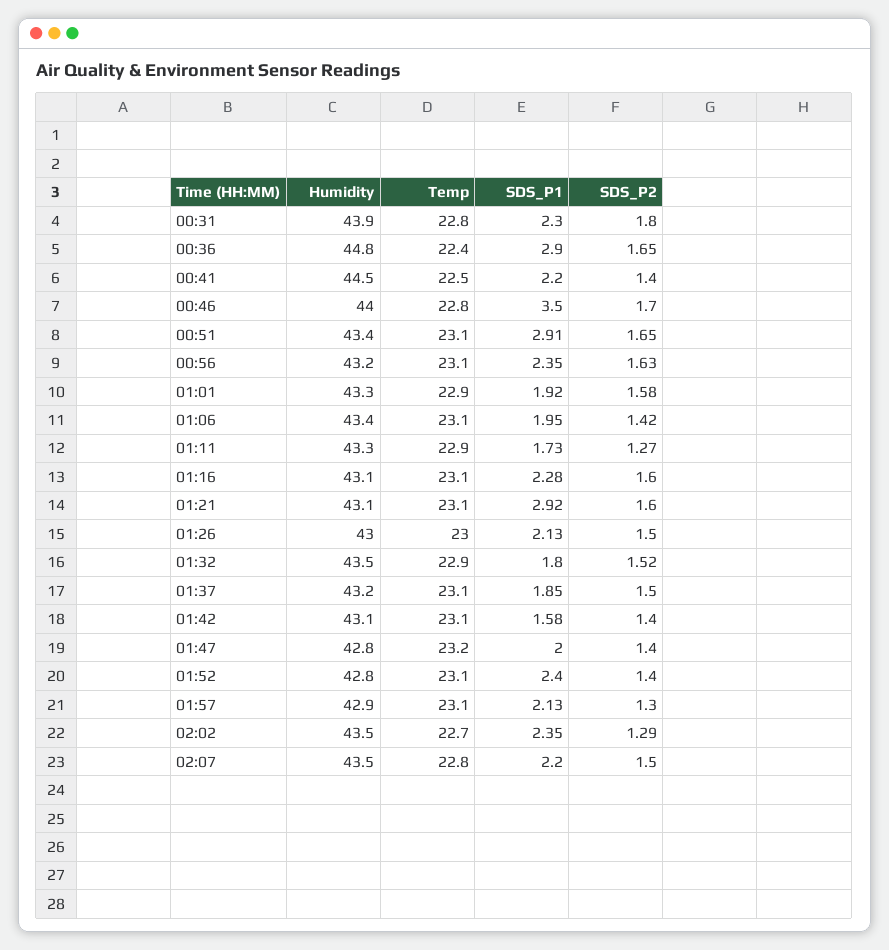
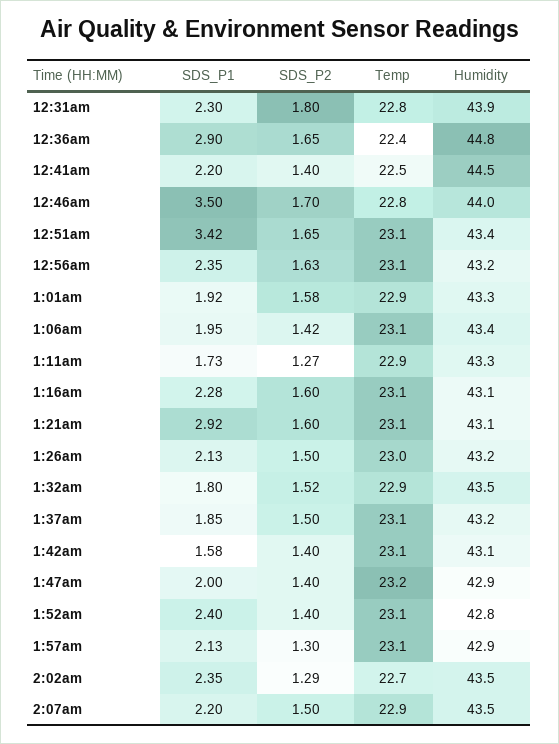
SDS_P1, 00:51: 2.91 -> 3.42
Humidity, 01:26: 43 -> 43.2
Humidity, 01:47: 42.8 -> 42.9
Temp, 02:07: 22.8 -> 22.9

